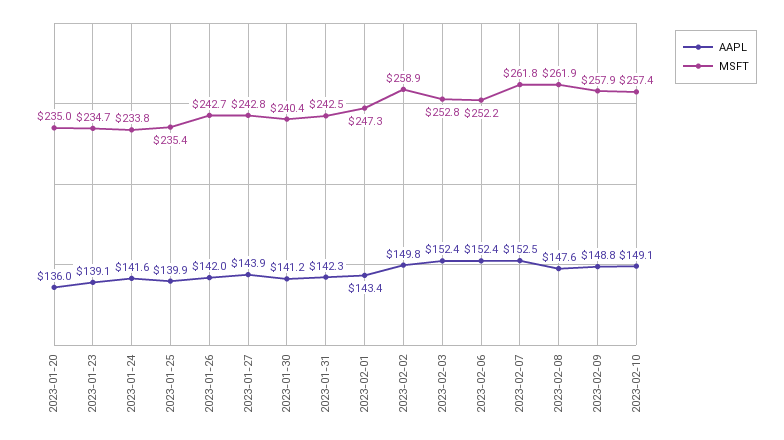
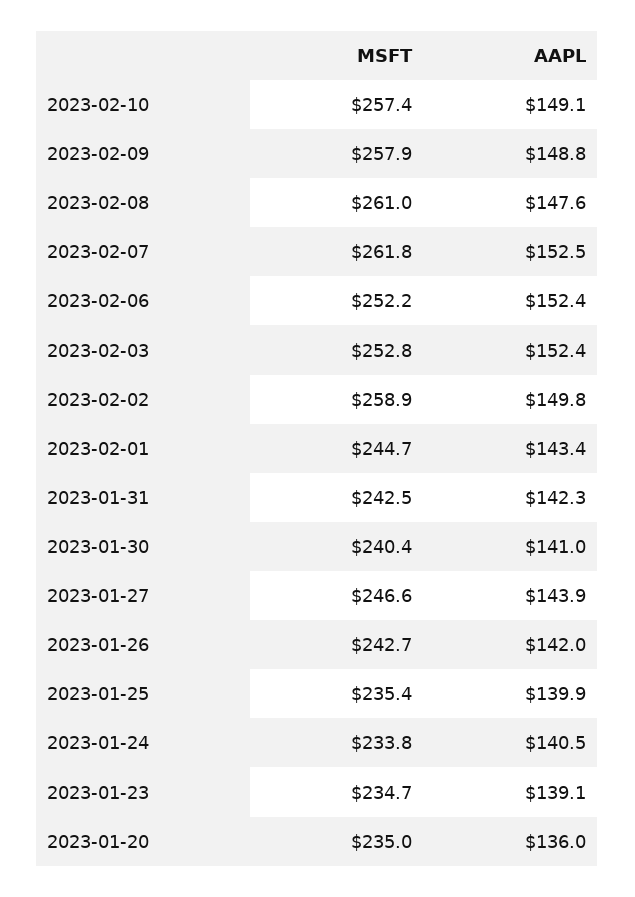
AAPL, 2023-01-24: 141.6 -> 140.5
MSFT, 2023-01-27: 242.8 -> 246.6
AAPL, 2023-01-30: 141.2 -> 141
MSFT, 2023-02-01: 247.3 -> 244.7
MSFT, 2023-02-08: 261.9 -> 261

